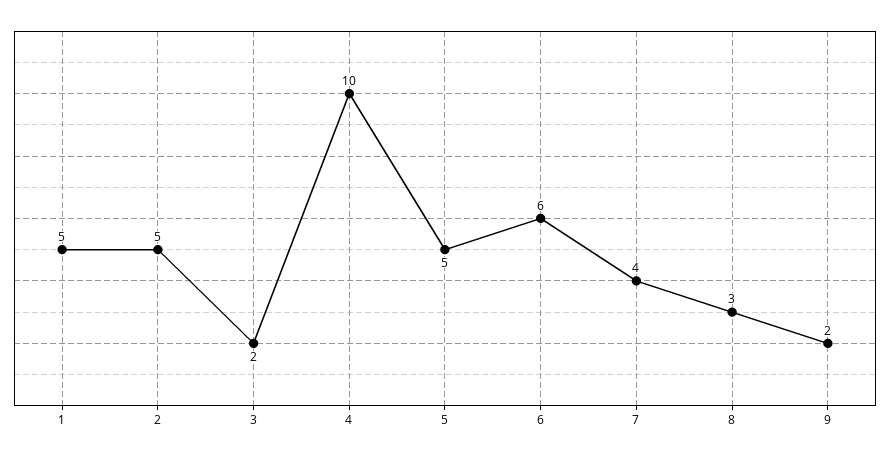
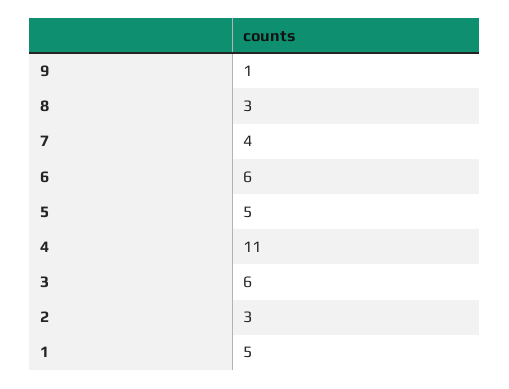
2: 5 -> 3
3: 2 -> 6
4: 10 -> 11
9: 2 -> 1

